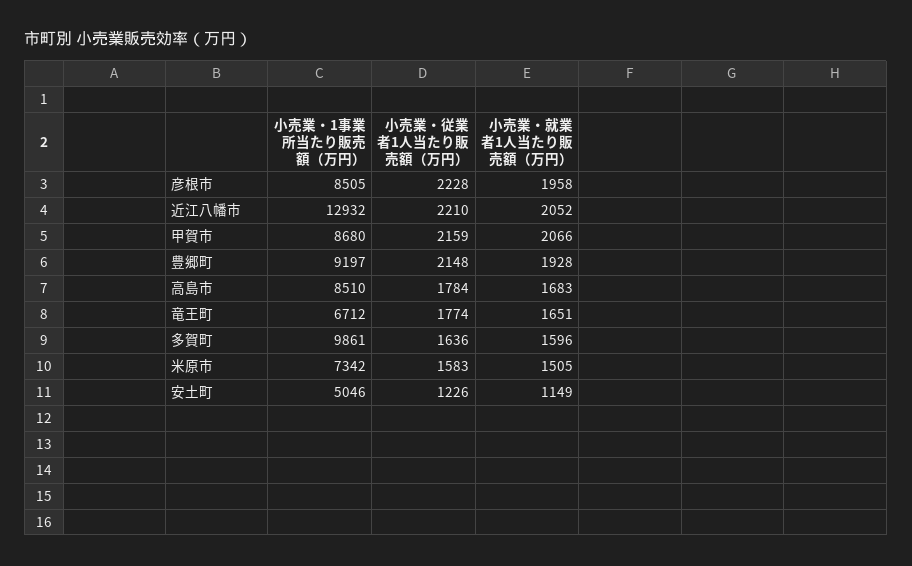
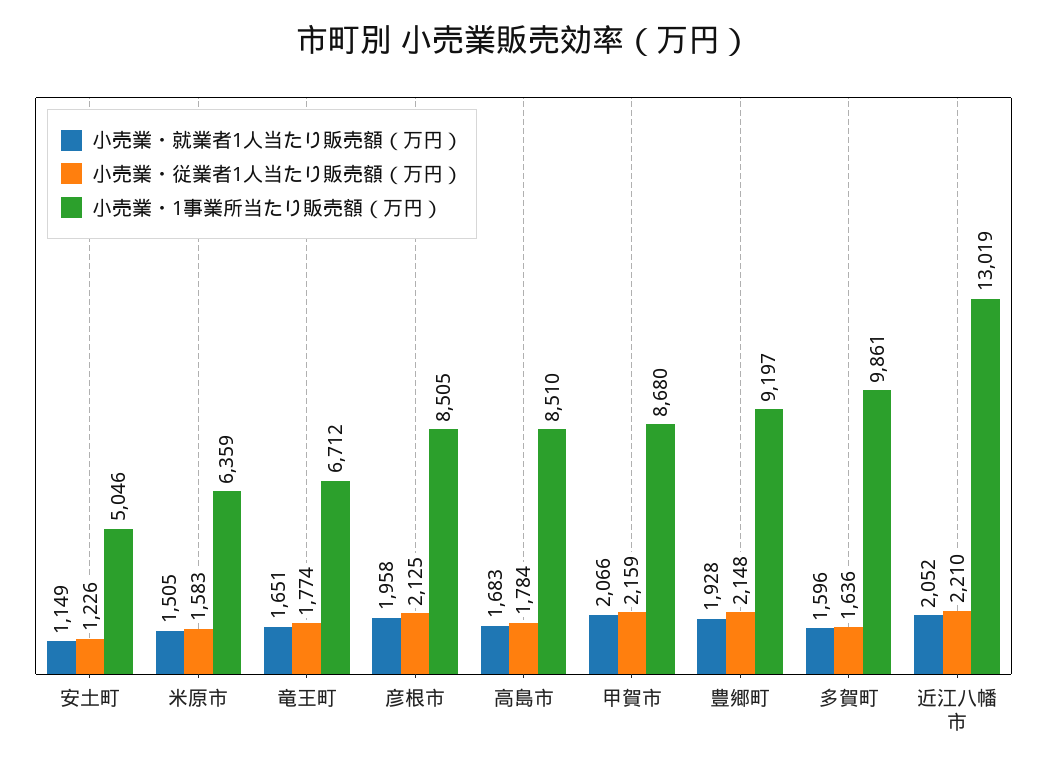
小売業・従業者1人当たり販売額（万円）, 彦根市: 2228 -> 2125
小売業・1事業所当たり販売額（万円）, 近江八幡市: 12932 -> 13019
小売業・1事業所当たり販売額（万円）, 米原市: 7342 -> 6359

